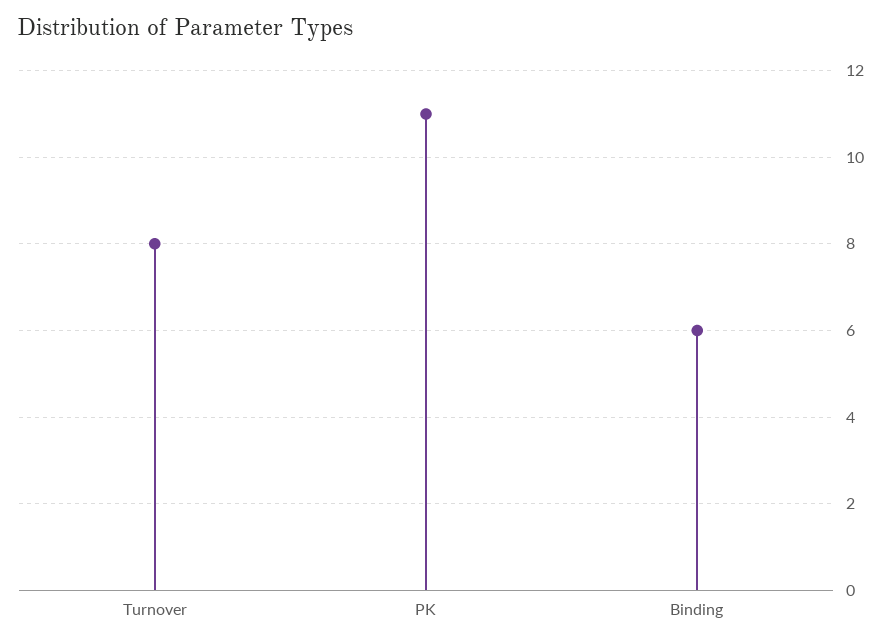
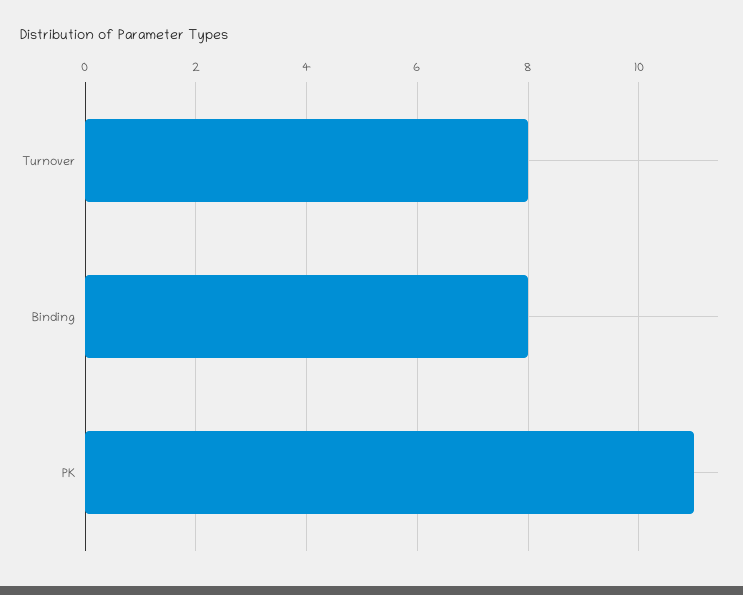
Binding: 6 -> 8

